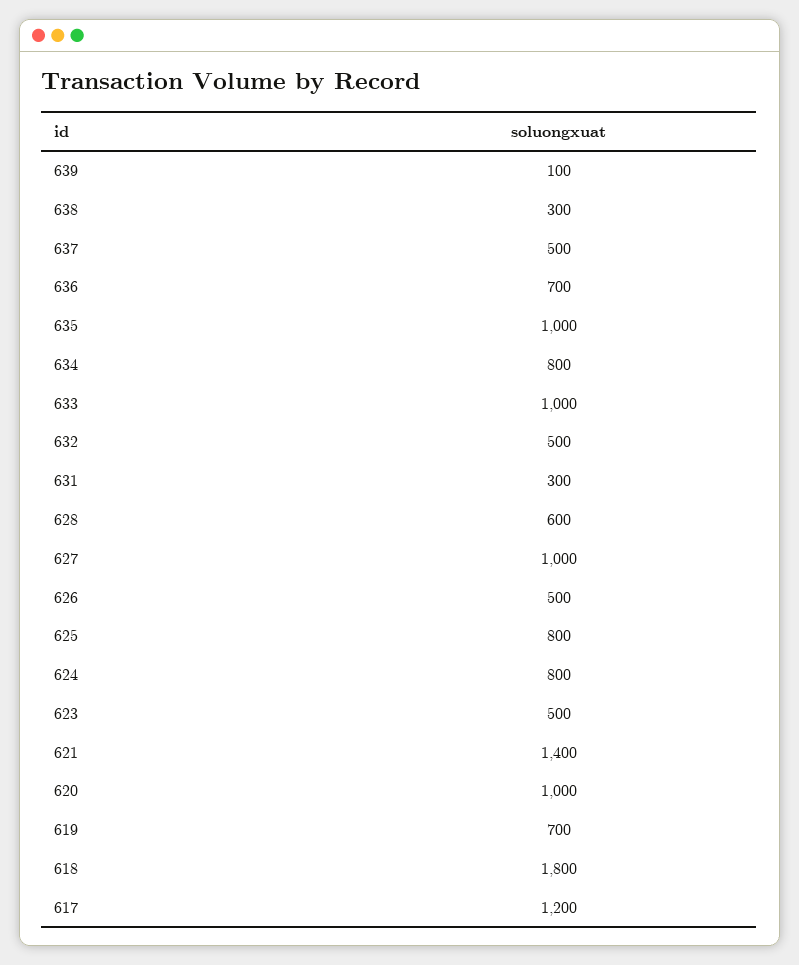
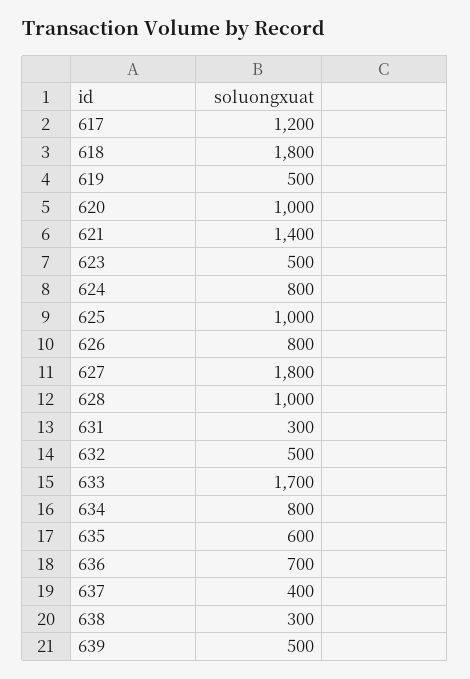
639: 100 -> 500
637: 500 -> 400
635: 1000 -> 600
633: 1000 -> 1700
628: 600 -> 1000
627: 1000 -> 1800
626: 500 -> 800
625: 800 -> 1000
619: 700 -> 500

